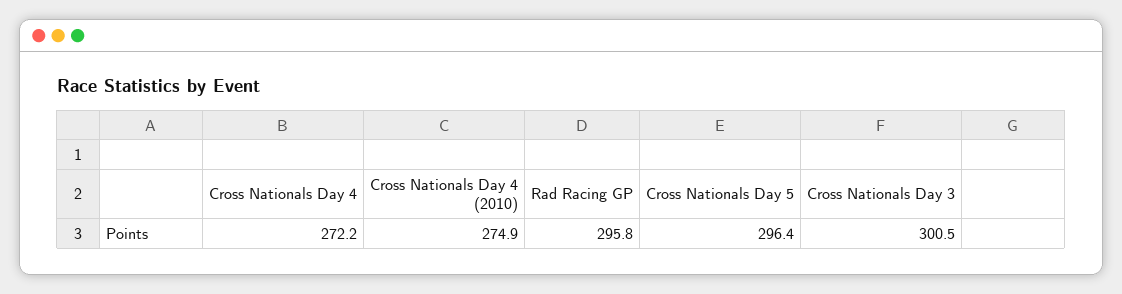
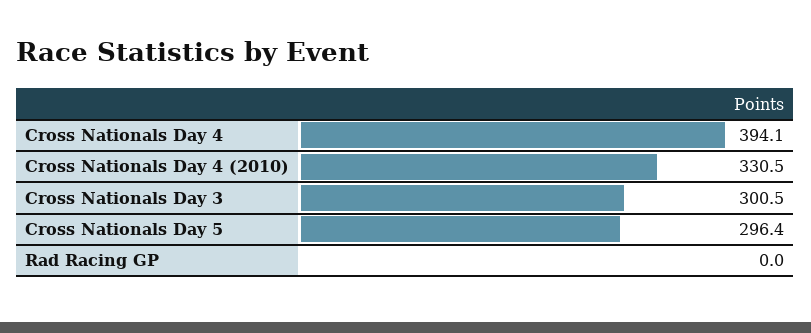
Cross Nationals Day 4: 272.2 -> 394.1
Cross Nationals Day 4 (2010): 274.9 -> 330.5
Rad Racing GP: 295.8 -> 0

